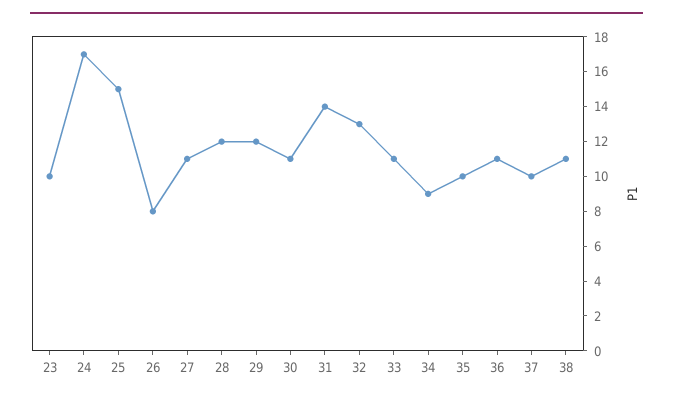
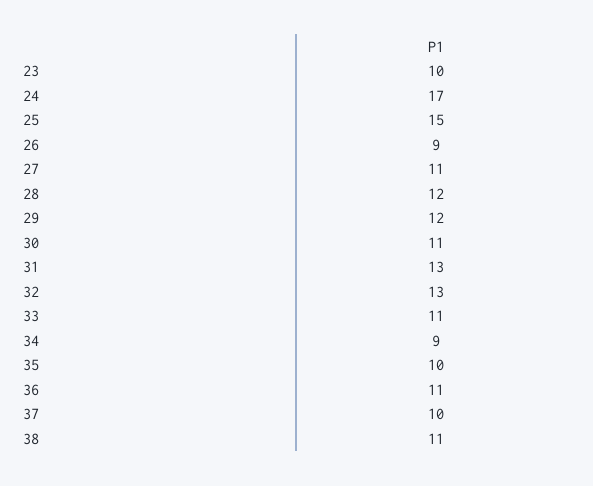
26: 8 -> 9
31: 14 -> 13

